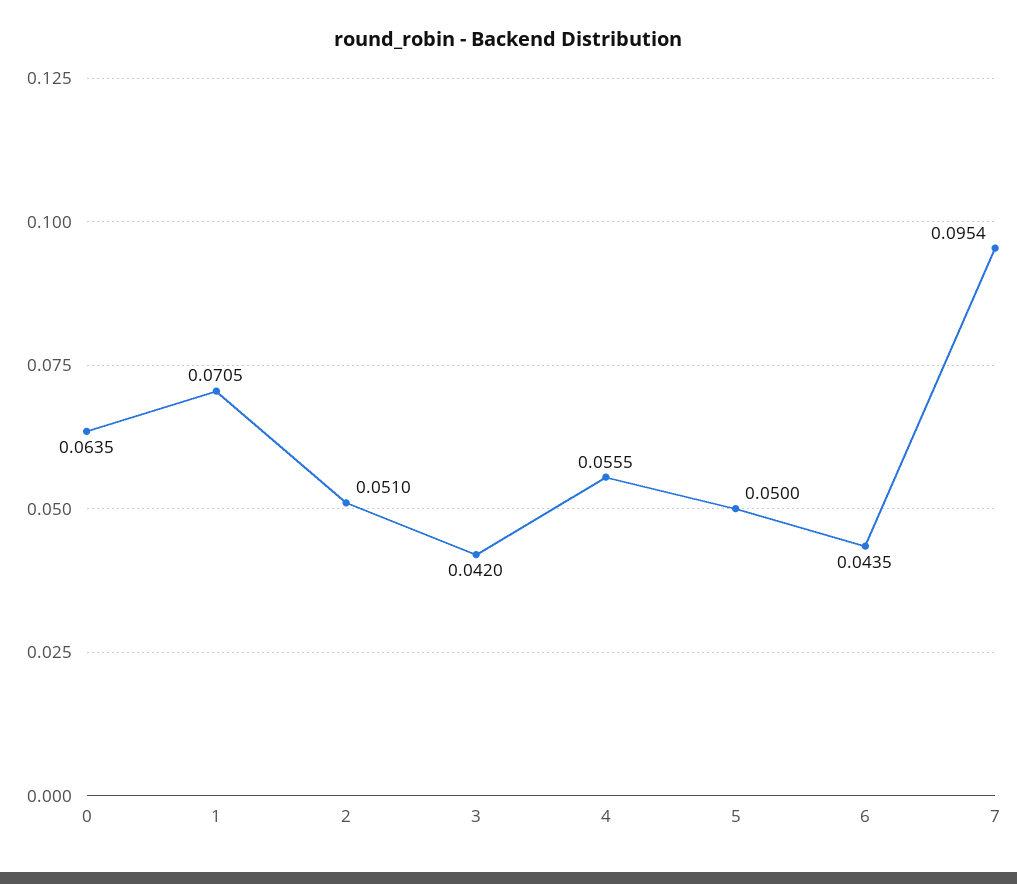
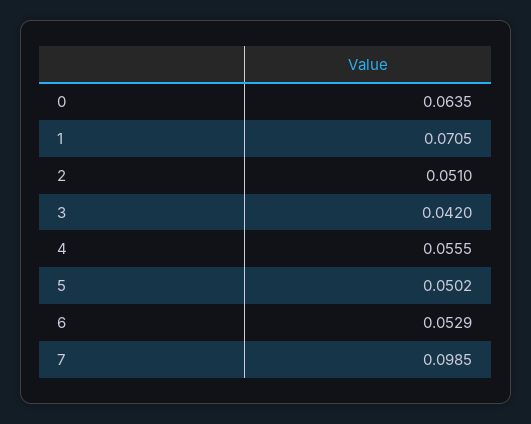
5: 0.05 -> 0.0502
6: 0.0435 -> 0.0529
7: 0.0954 -> 0.0985

